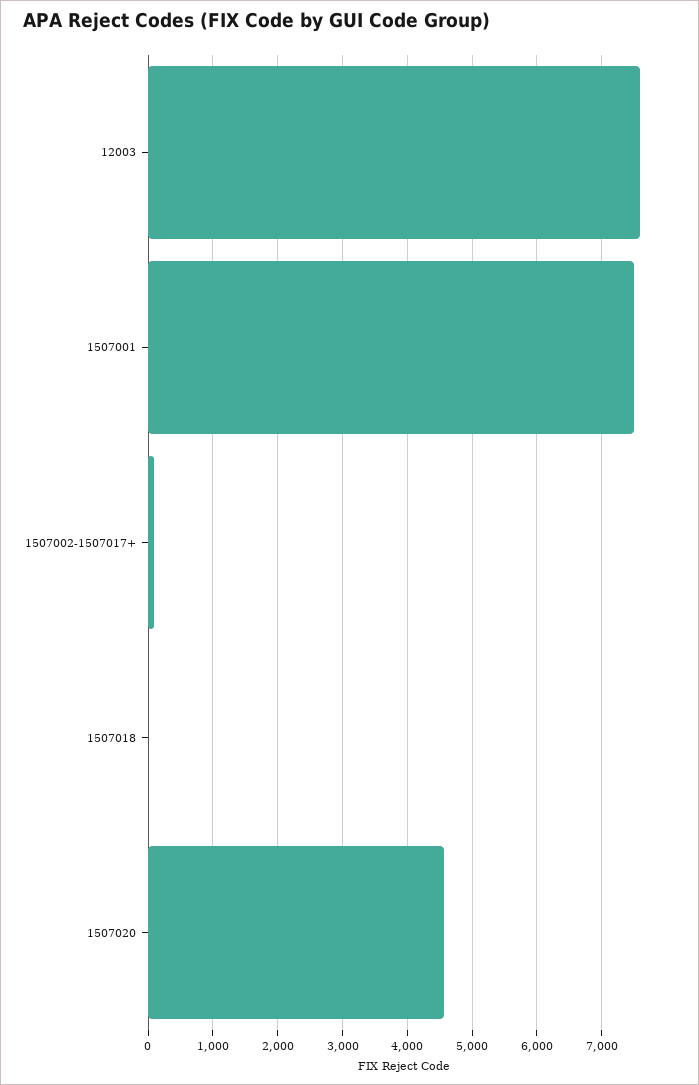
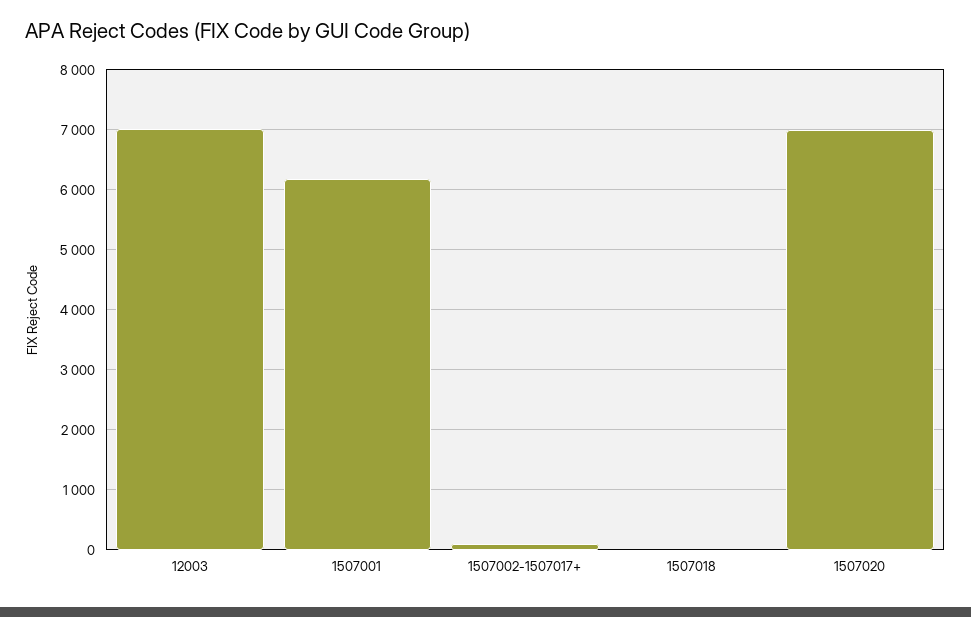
12003: 7600 -> 7000
1507001: 7500 -> 6200
1507020: 4600 -> 7000

